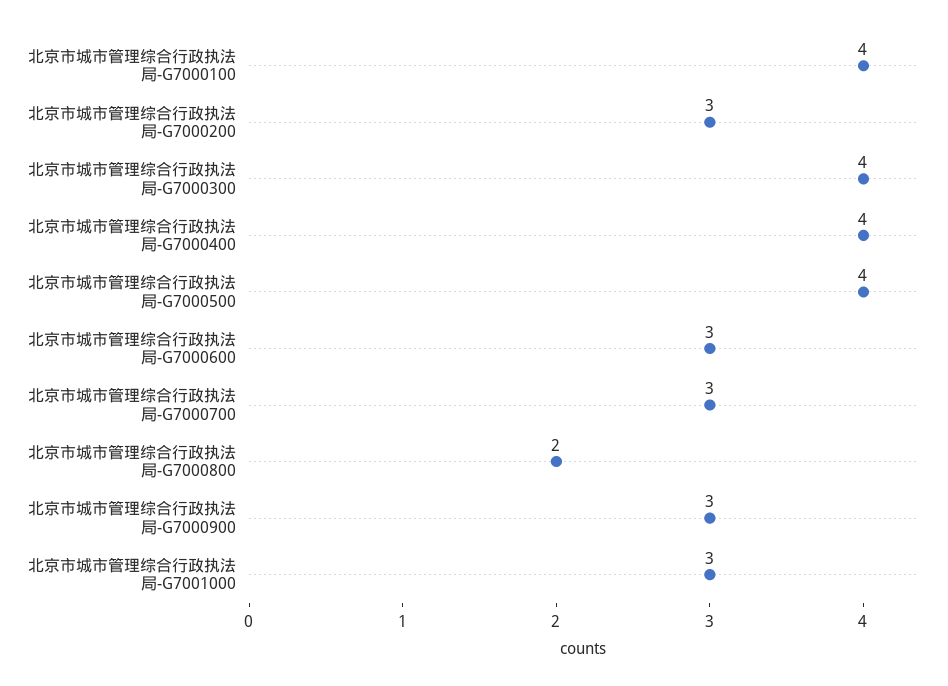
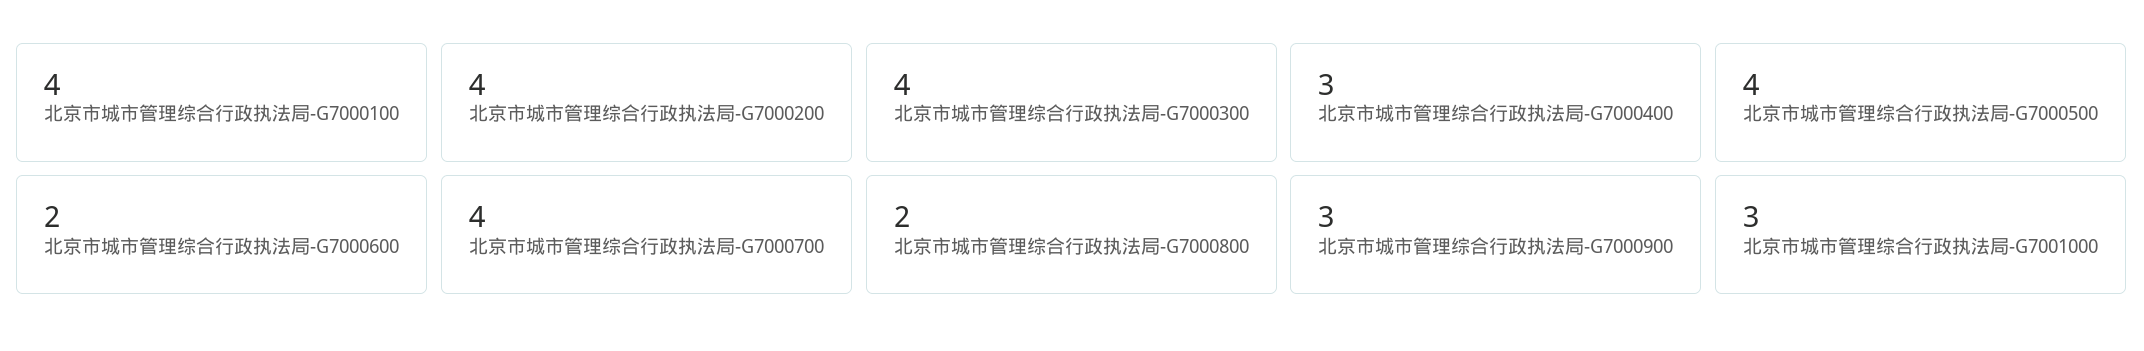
北京市城市管理综合行政执法局-G7000200: 3 -> 4
北京市城市管理综合行政执法局-G7000400: 4 -> 3
北京市城市管理综合行政执法局-G7000600: 3 -> 2
北京市城市管理综合行政执法局-G7000700: 3 -> 4

